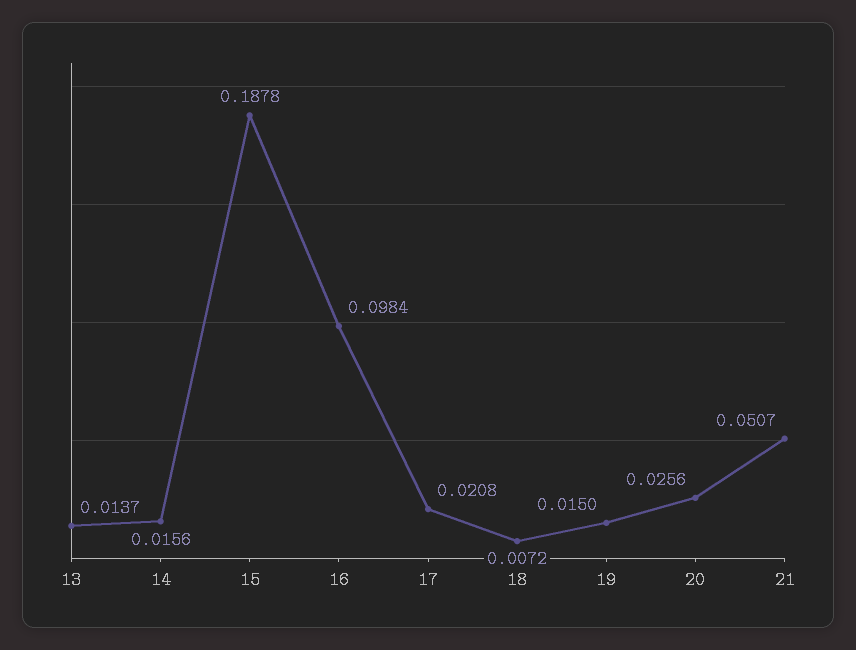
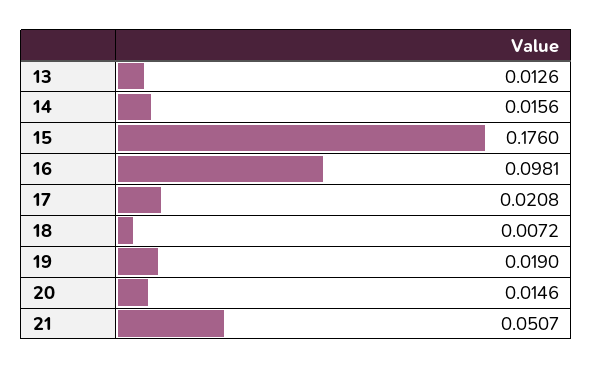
13: 0.0137 -> 0.0126
15: 0.1878 -> 0.176
16: 0.0984 -> 0.0981
19: 0.015 -> 0.019
20: 0.0256 -> 0.0146

